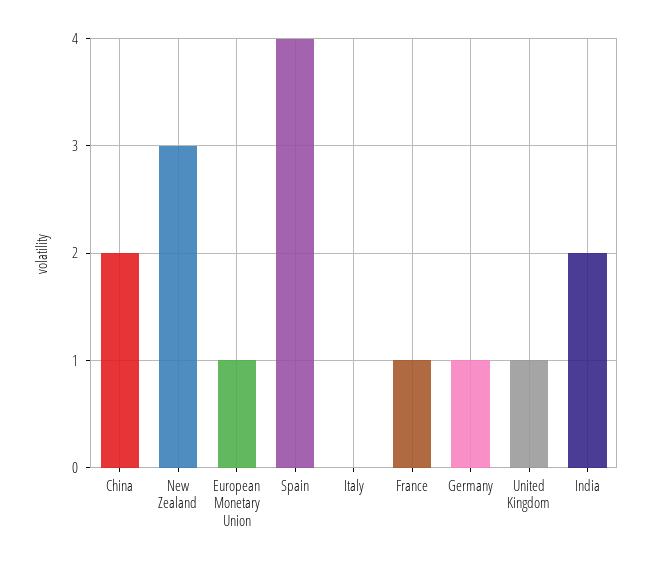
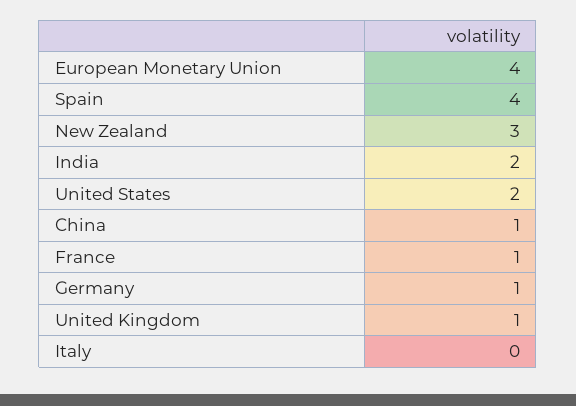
China: 2 -> 1
European Monetary Union: 1 -> 4
United States: none -> 2

